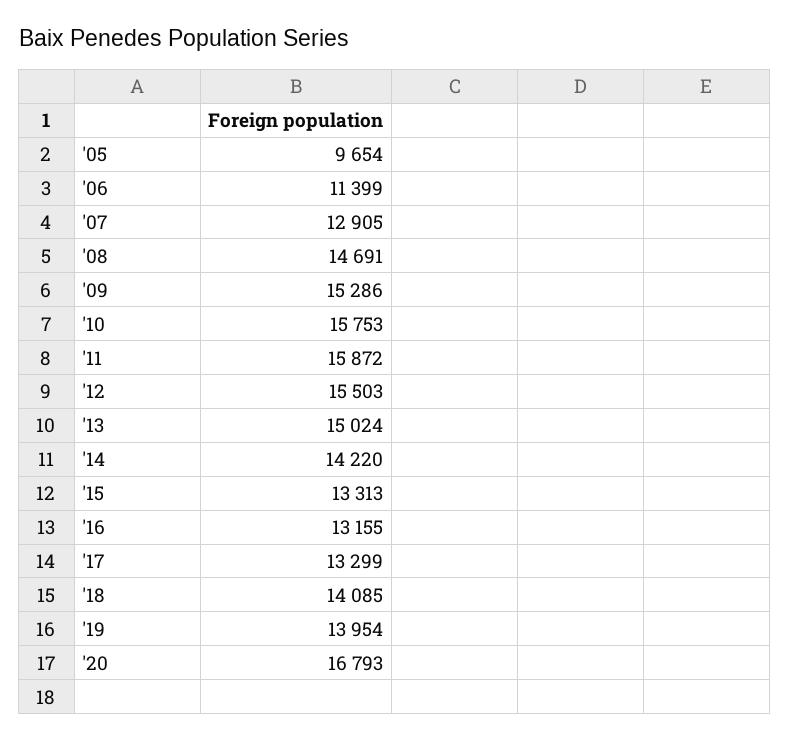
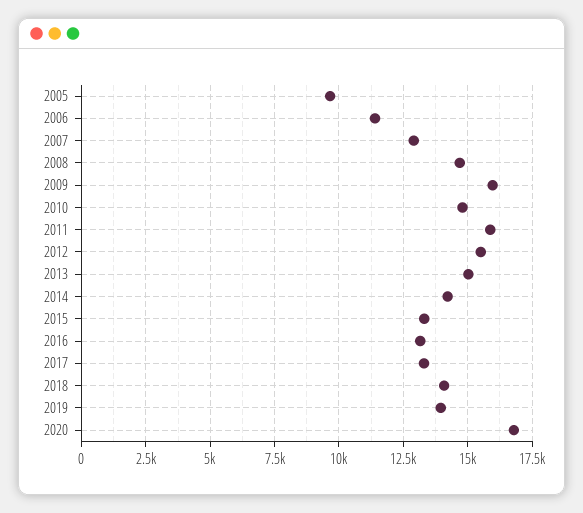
'09: 15286 -> 16000
'10: 15753 -> 14750

